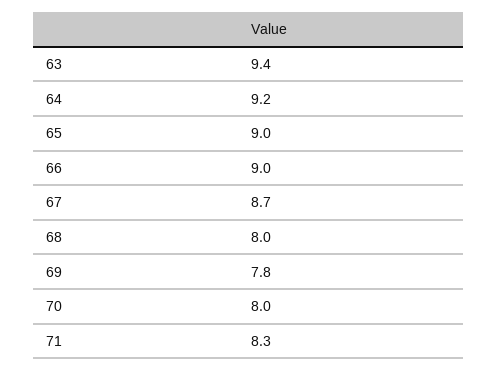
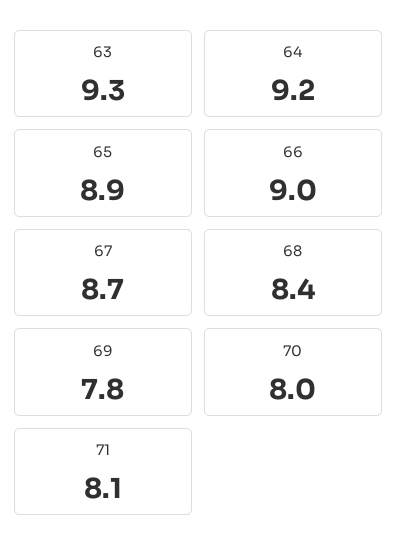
63: 9.4 -> 9.3
65: 9 -> 8.9
68: 8 -> 8.4
71: 8.3 -> 8.1

